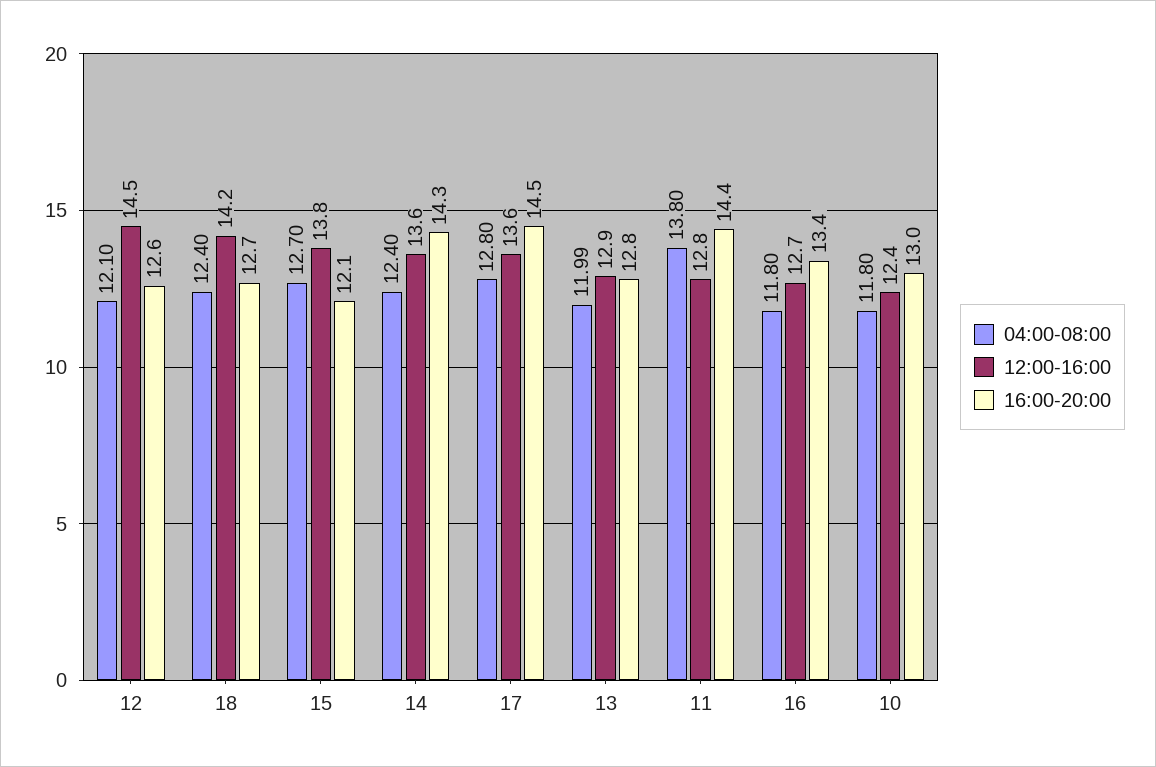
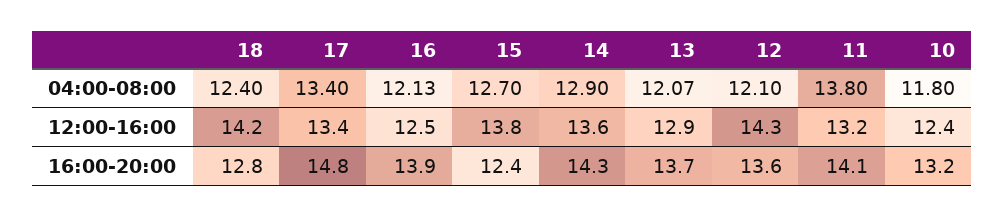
12:00-16:00, 12: 14.5 -> 14.3
16:00-20:00, 12: 12.6 -> 13.6
16:00-20:00, 18: 12.7 -> 12.8
16:00-20:00, 15: 12.1 -> 12.4
04:00-08:00, 14: 12.4 -> 12.9
04:00-08:00, 17: 12.8 -> 13.4
12:00-16:00, 17: 13.6 -> 13.4
16:00-20:00, 17: 14.5 -> 14.8
04:00-08:00, 13: 11.99 -> 12.07
16:00-20:00, 13: 12.8 -> 13.7
12:00-16:00, 11: 12.8 -> 13.2
16:00-20:00, 11: 14.4 -> 14.1
04:00-08:00, 16: 11.8 -> 12.13
12:00-16:00, 16: 12.7 -> 12.5
16:00-20:00, 16: 13.4 -> 13.9
16:00-20:00, 10: 13 -> 13.2

